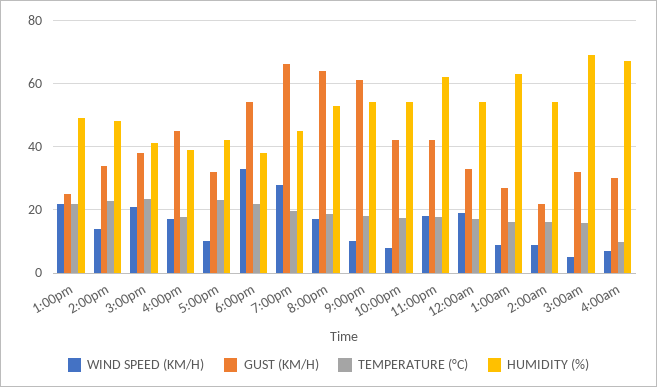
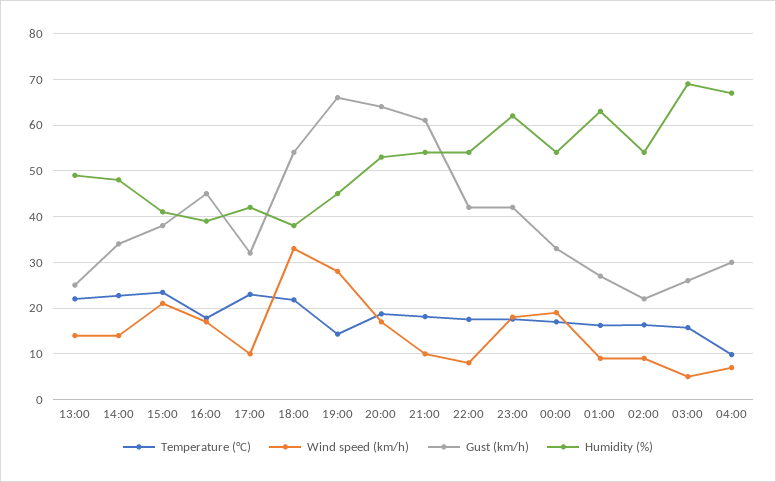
WIND SPEED (KM/H), 1:00pm: 22 -> 14
TEMPERATURE (°C), 7:00pm: 20 -> 14
GUST (KM/H), 3:00am: 32 -> 26

